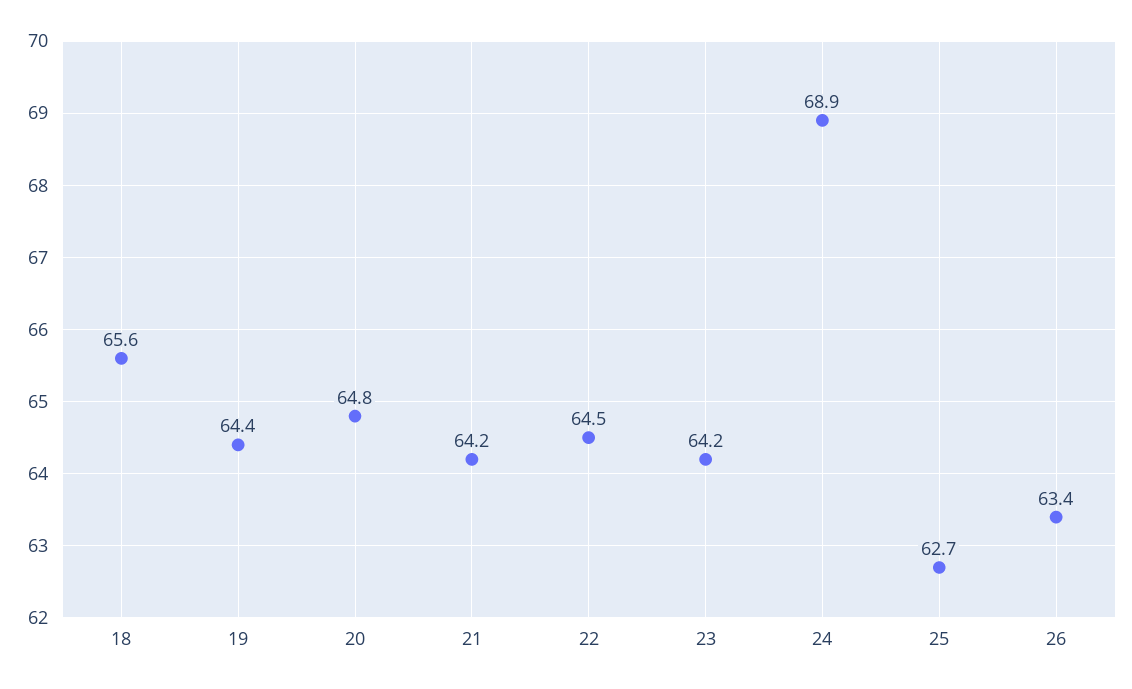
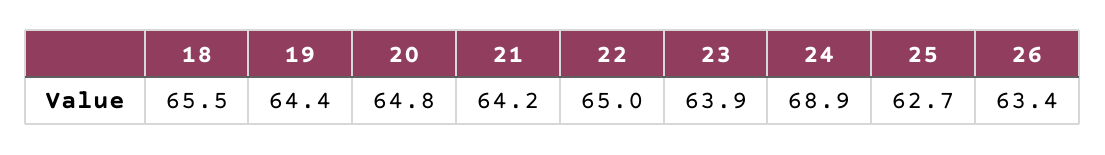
18: 65.6 -> 65.5
22: 64.5 -> 65
23: 64.2 -> 63.9

